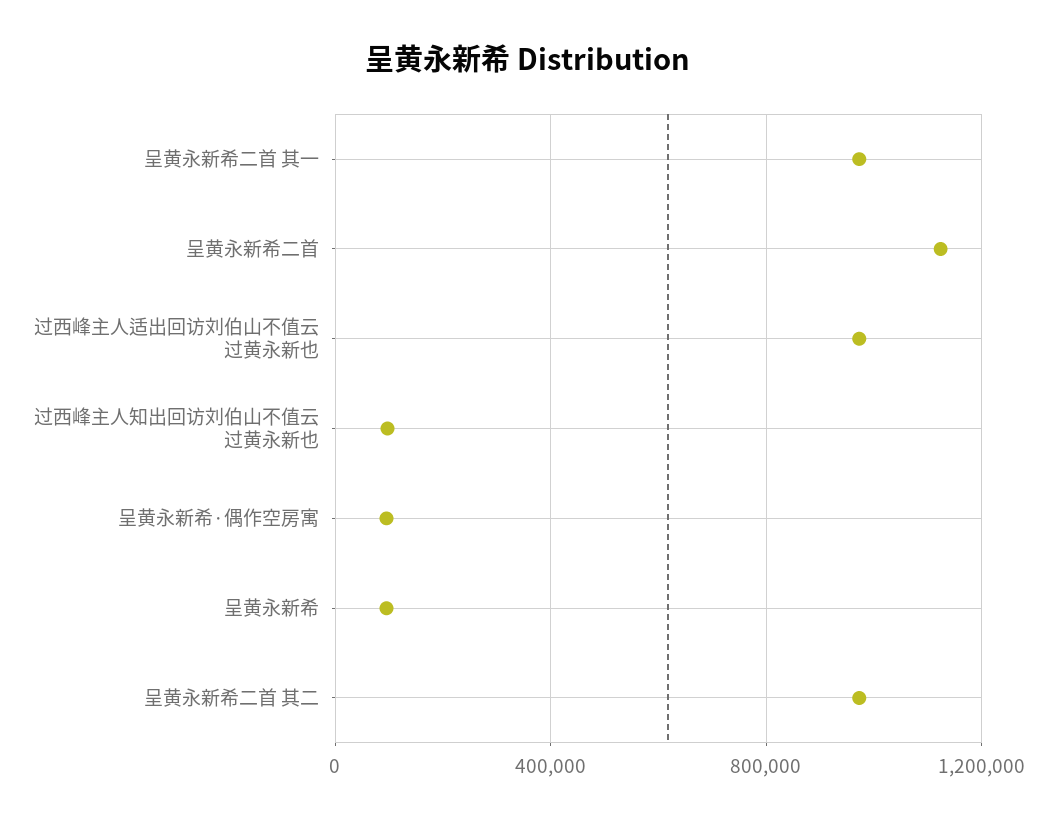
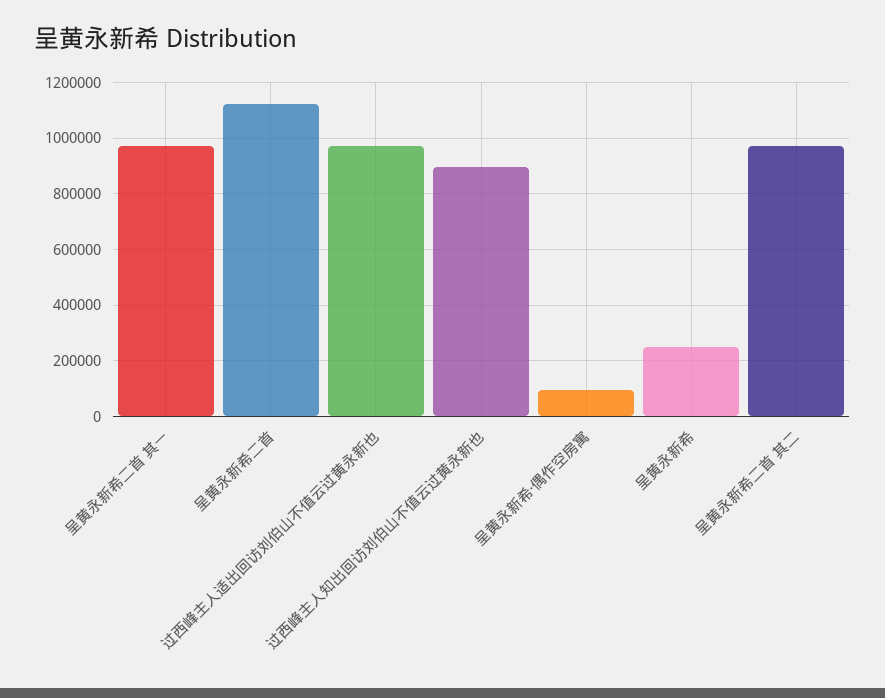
过西峰主人知出回访刘伯山不值云过黄永新也: 100000 -> 900000
呈黄永新希: 100000 -> 250000

